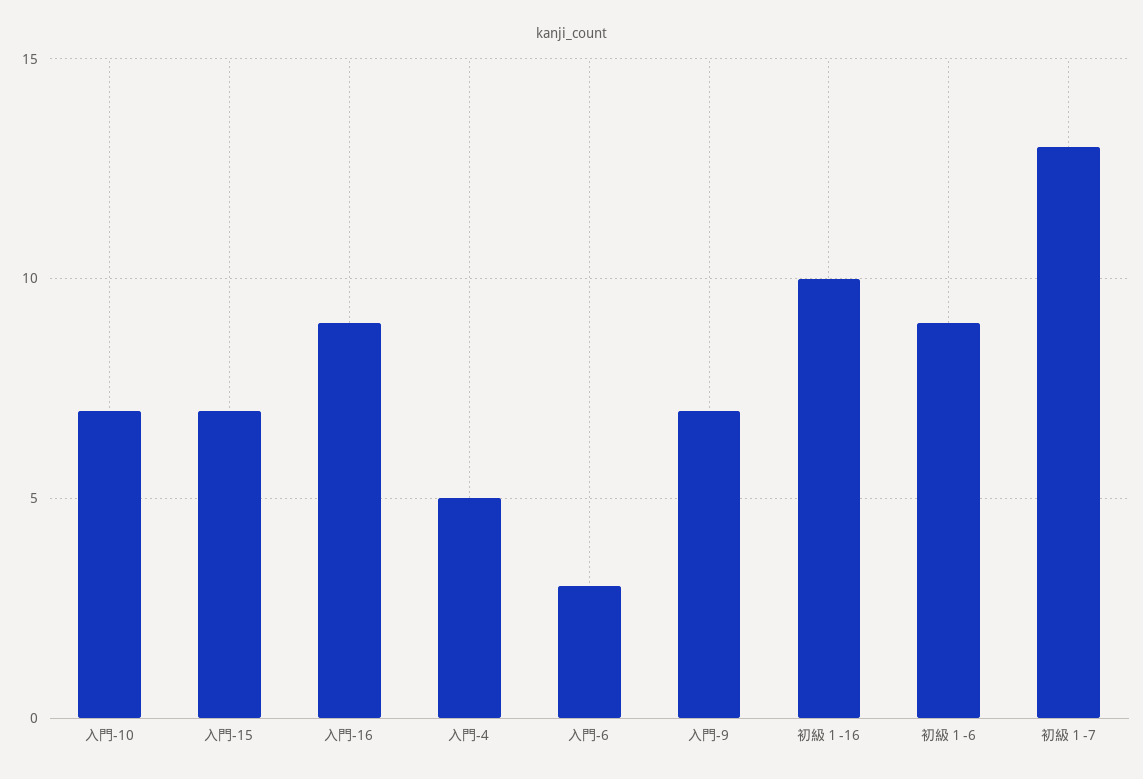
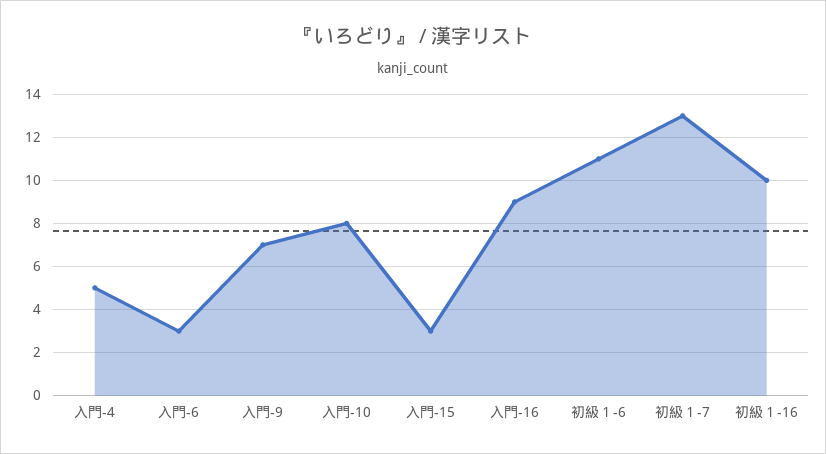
入門-10: 7 -> 8
入門-15: 7 -> 3
初級１-6: 9 -> 11

